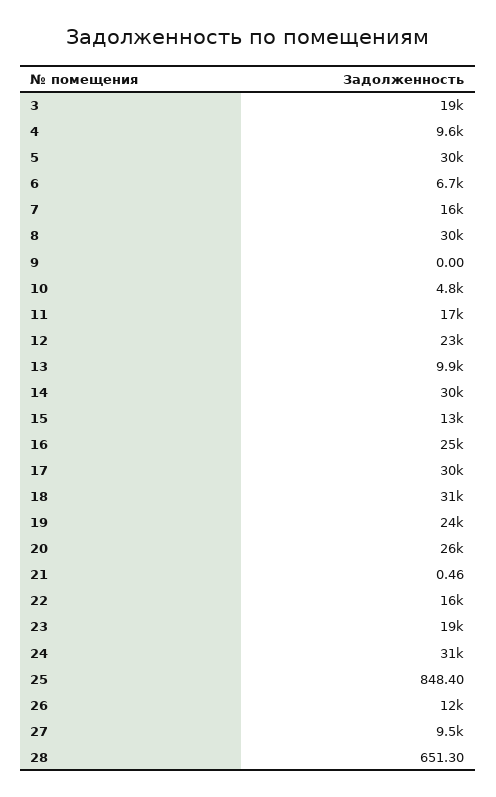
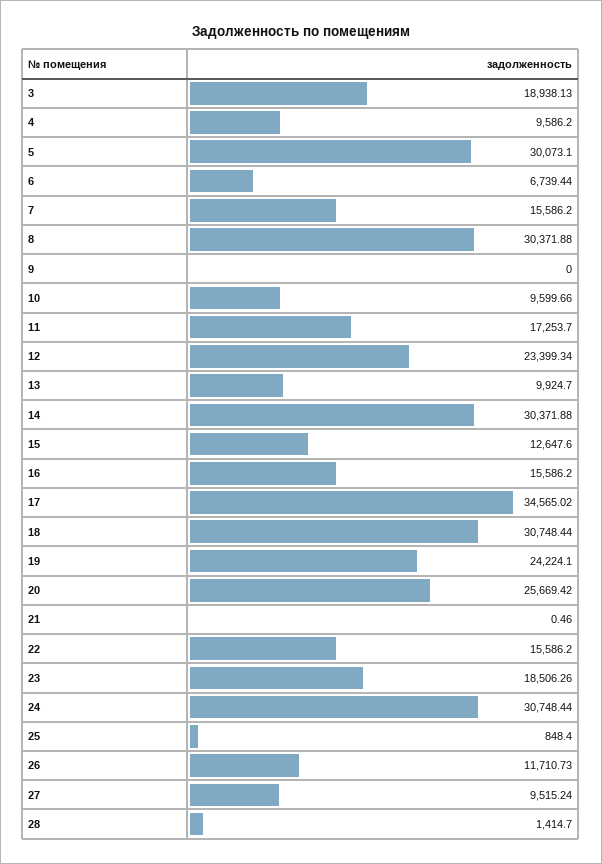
10: 4800 -> 9599.66
16: 25000 -> 15586.2
17: 30000 -> 34565.02
28: 651.3 -> 1414.7

